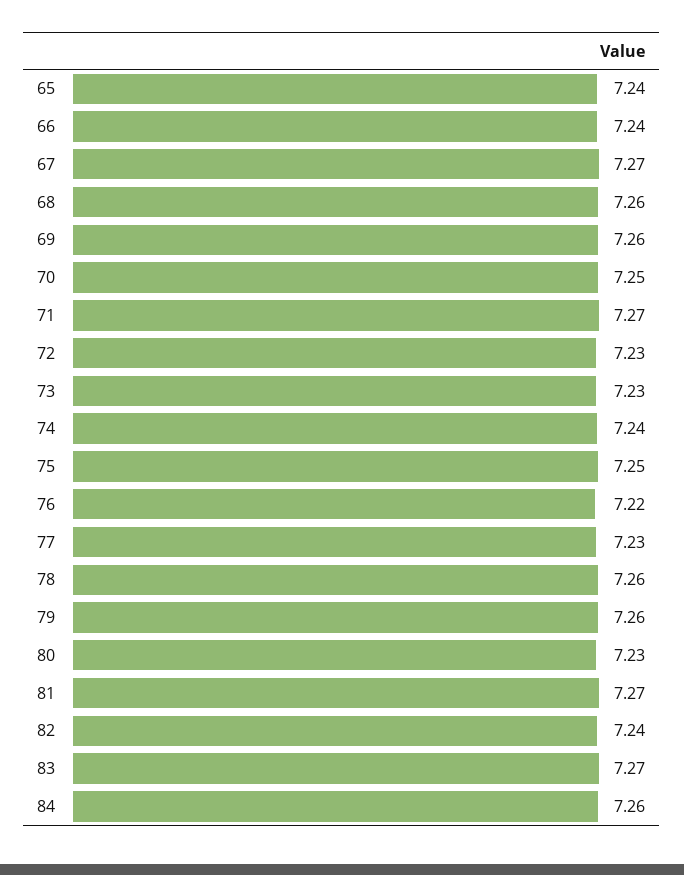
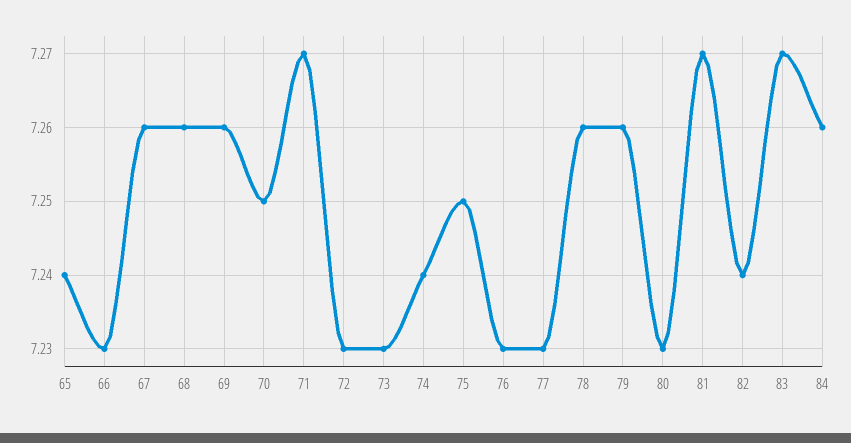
66: 7.24 -> 7.23
67: 7.27 -> 7.26
76: 7.22 -> 7.23

